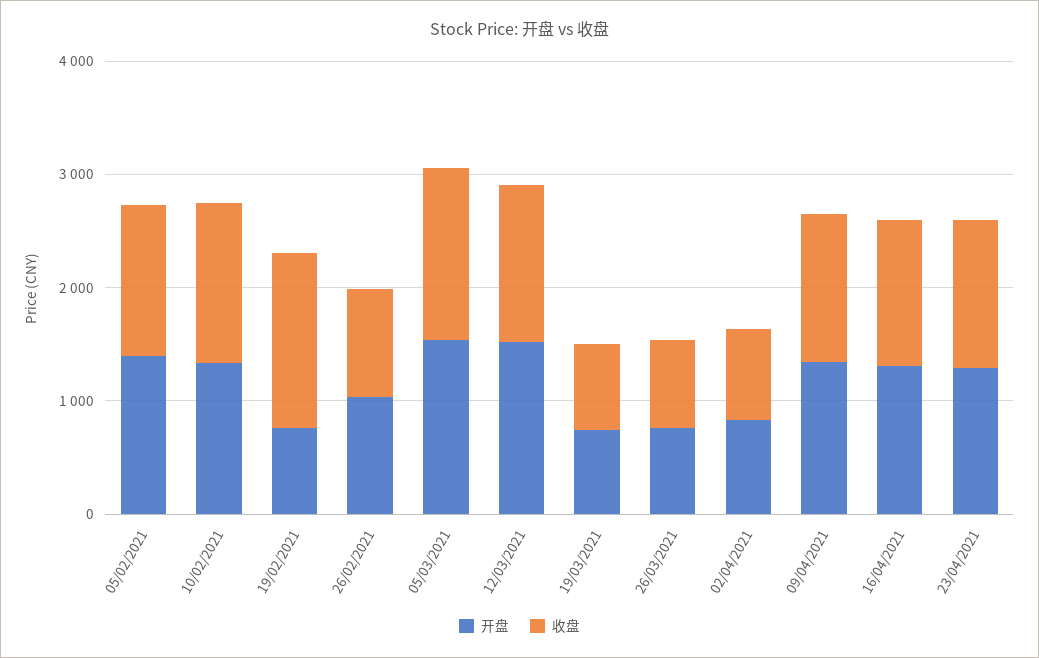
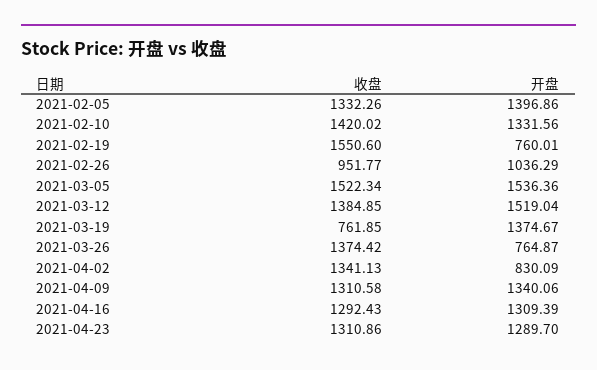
开盘, 19/03/2021: 800 -> 1374.67
收盘, 26/03/2021: 800 -> 1374.42
收盘, 02/04/2021: 800 -> 1341.13

